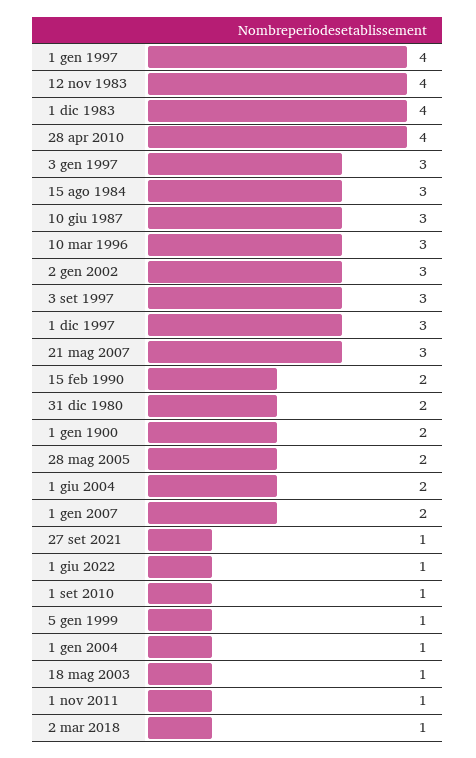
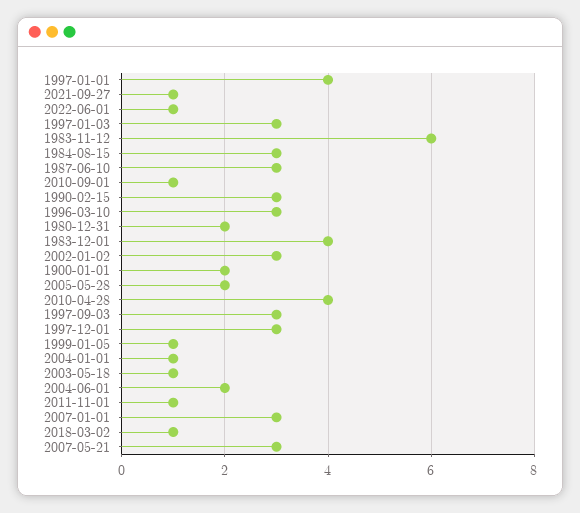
12 nov 1983: 4 -> 6
15 feb 1990: 2 -> 3
1 gen 2007: 2 -> 3

